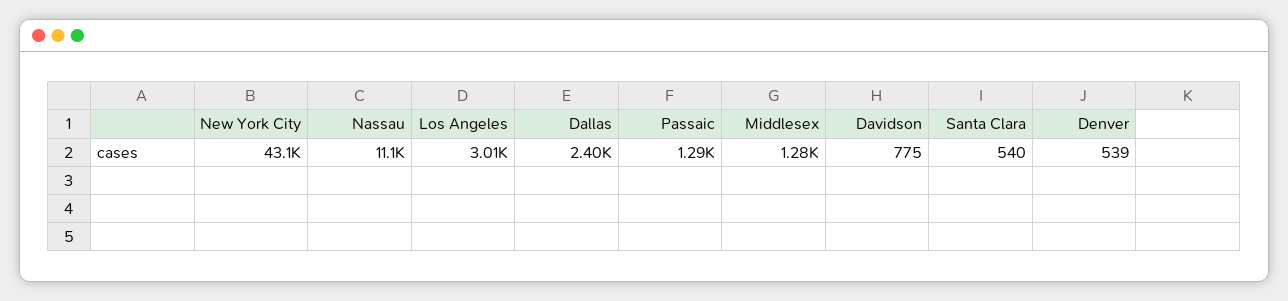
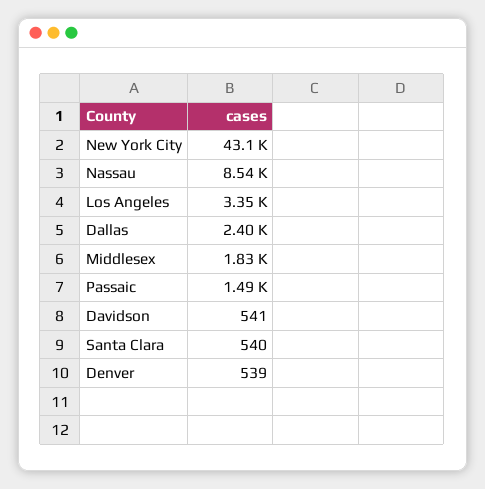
Nassau: 11100 -> 8540
Los Angeles: 3010 -> 3350
Passaic: 1290 -> 1490
Middlesex: 1280 -> 1830
Davidson: 775 -> 541

